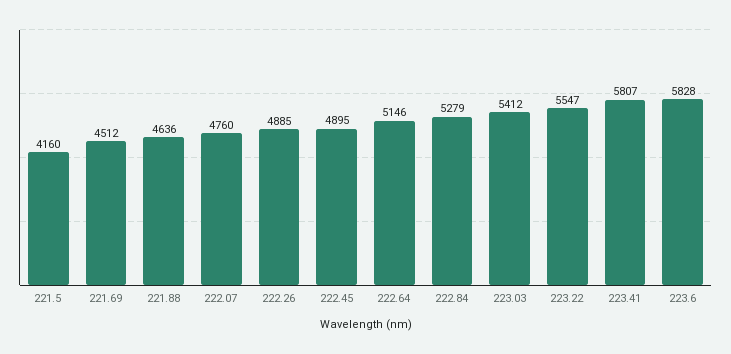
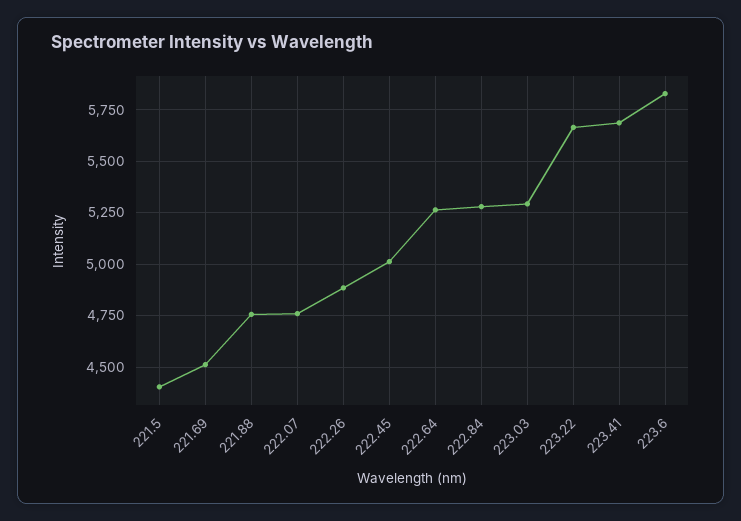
221.5: 4160 -> 4400
221.88: 4636 -> 4750
222.45: 4895 -> 5000
222.64: 5146 -> 5250
223.03: 5412 -> 5300
223.22: 5547 -> 5650
223.41: 5807 -> 5700

